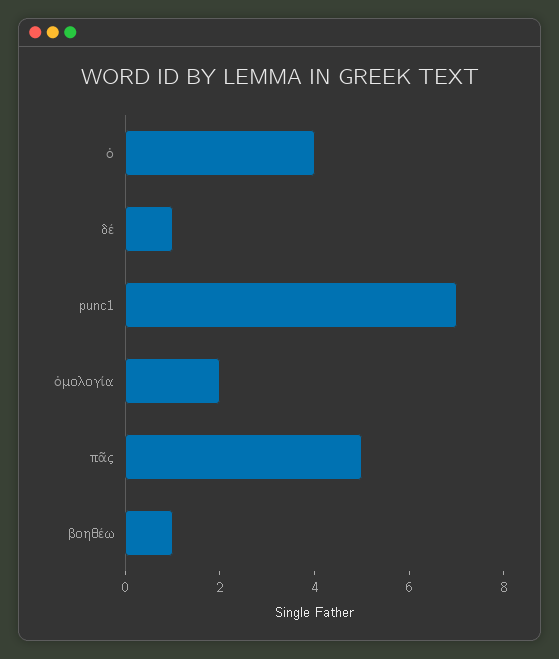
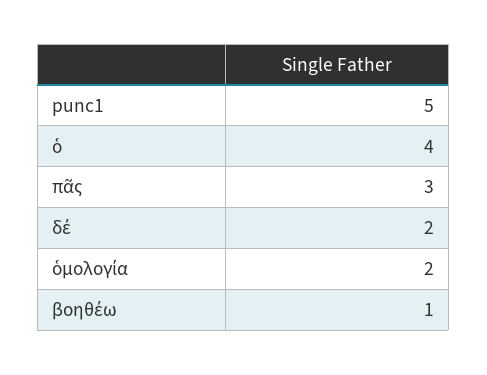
δέ: 1 -> 2
punc1: 7 -> 5
πᾶς: 5 -> 3

